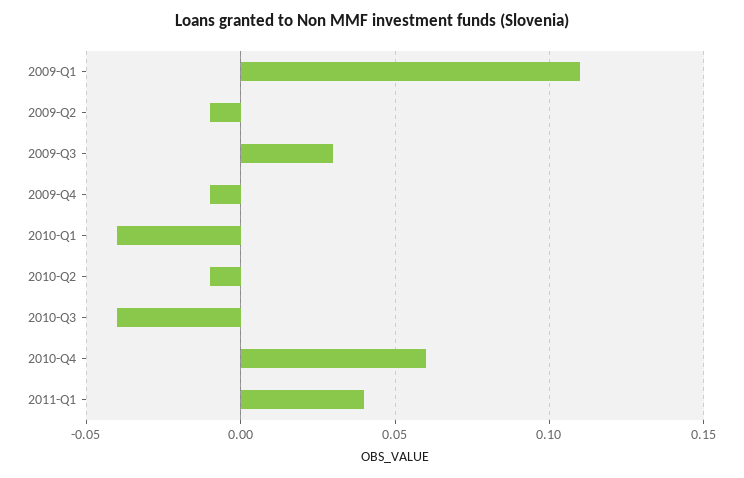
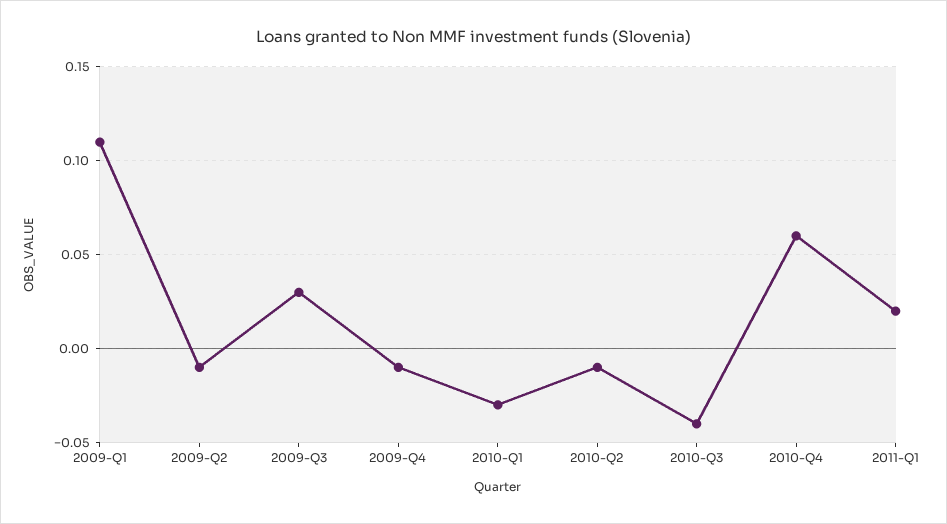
2010-Q1: -0.04 -> -0.03
2011-Q1: 0.04 -> 0.02

